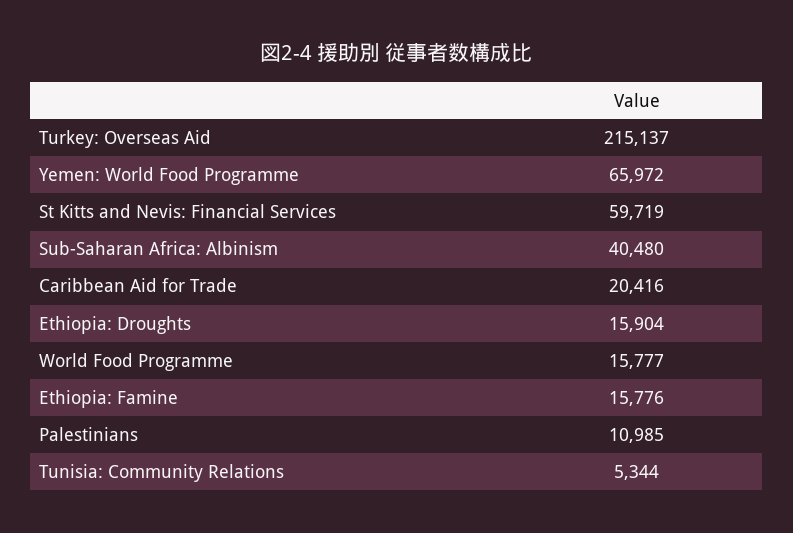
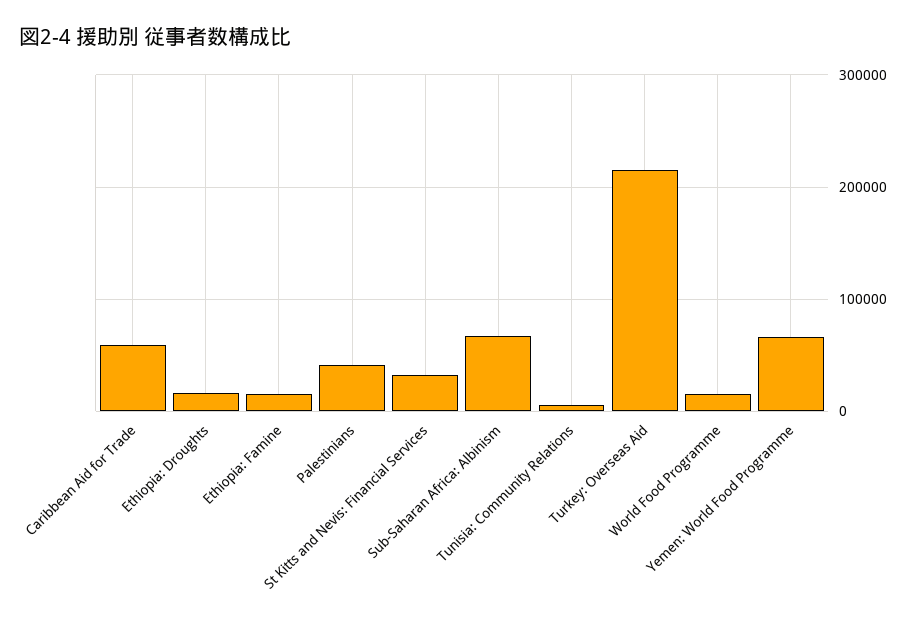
St Kitts and Nevis: Financial Services: 59719 -> 30000
Sub-Saharan Africa: Albinism: 40480 -> 70000
Caribbean Aid for Trade: 20416 -> 60000
Palestinians: 10985 -> 40000

